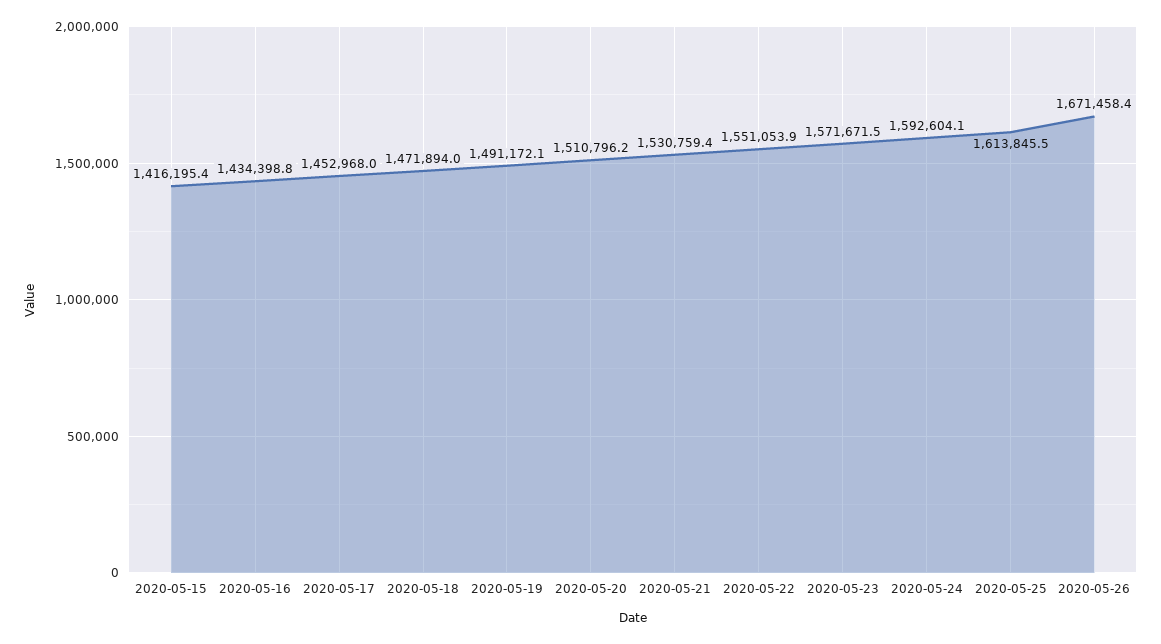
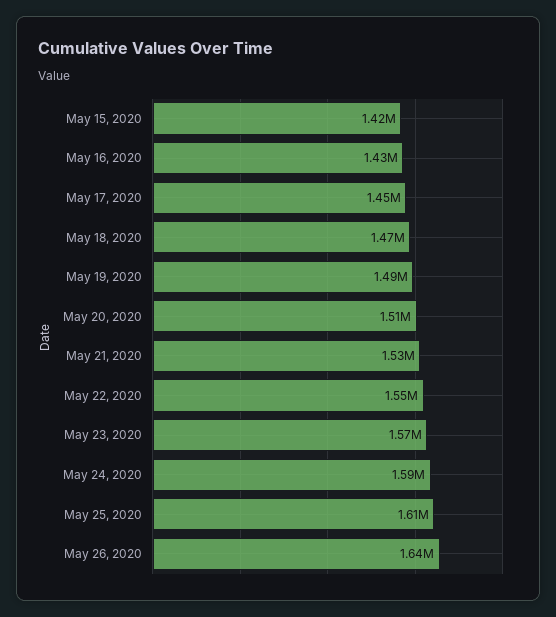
2020-05-26: 1671458.4 -> 1640000

